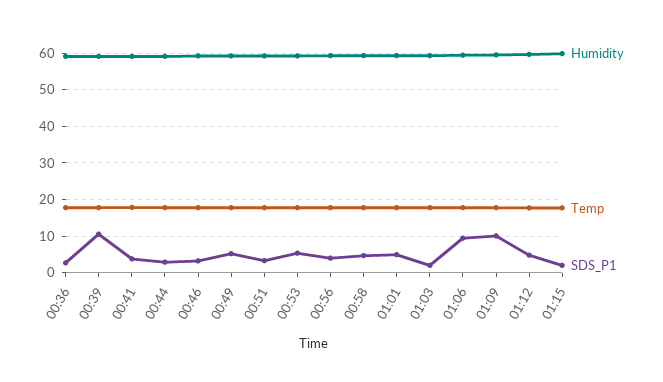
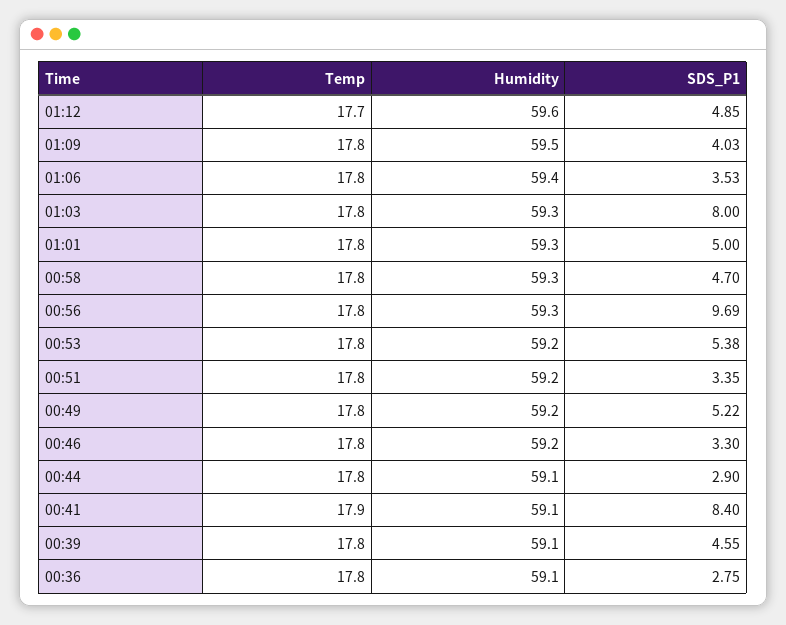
SDS_P1, 00:39: 10 -> 4.55
SDS_P1, 00:41: 4 -> 8.4
SDS_P1, 00:56: 4 -> 9.69
SDS_P1, 01:03: 2 -> 8
SDS_P1, 01:06: 10 -> 3.53
SDS_P1, 01:09: 10 -> 4.03
Humidity, 01:15: 60 -> none
Temp, 01:15: 18 -> none
SDS_P1, 01:15: 2 -> none

